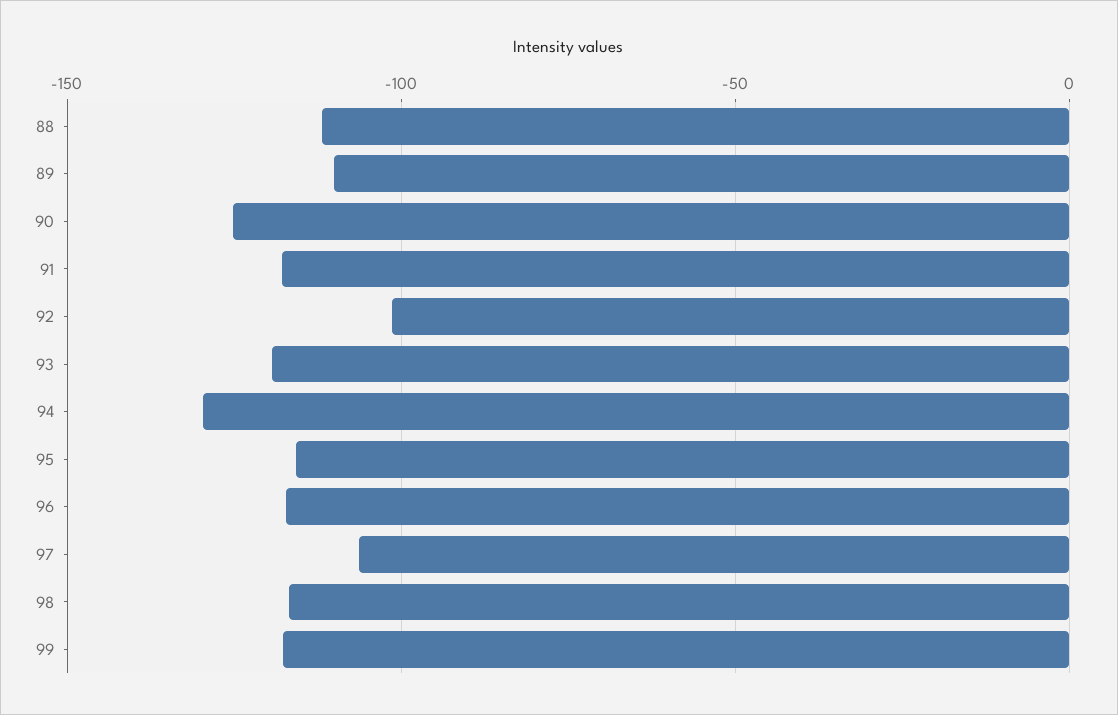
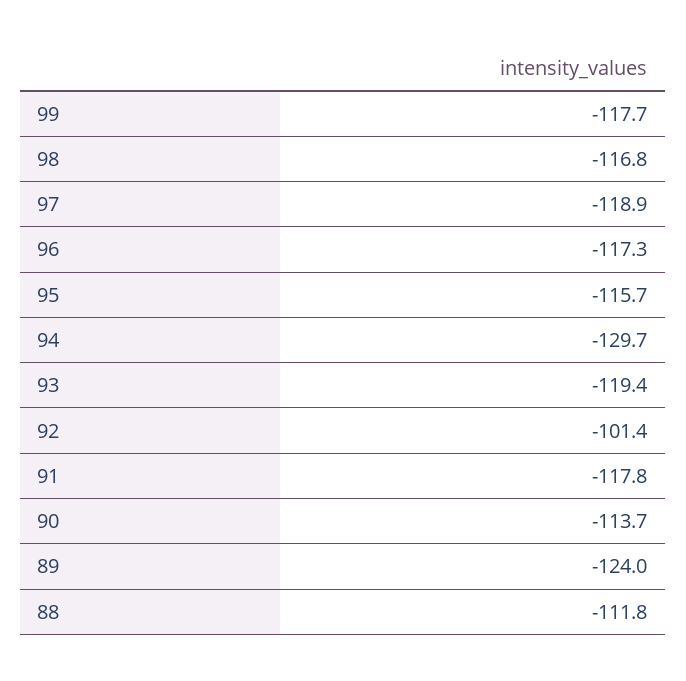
89: -110 -> -124
90: -125 -> -113.7
97: -105 -> -118.9

